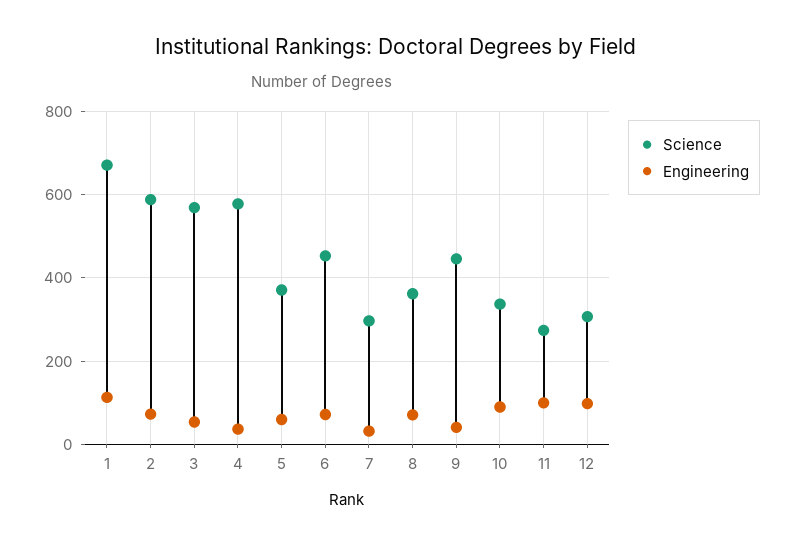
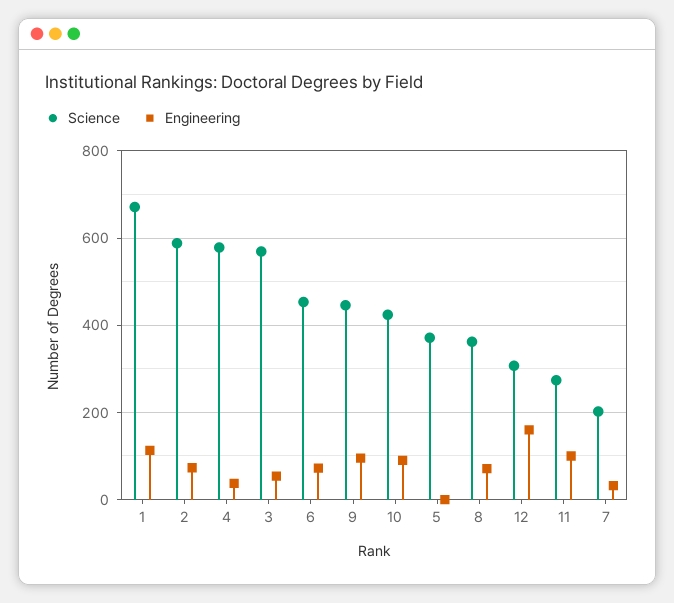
Engineering, 5: 60 -> 0
Science, 7: 300 -> 200
Engineering, 9: 40 -> 100
Science, 10: 340 -> 420
Engineering, 12: 100 -> 160

